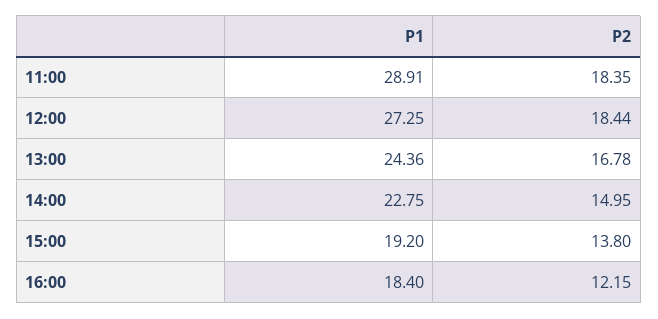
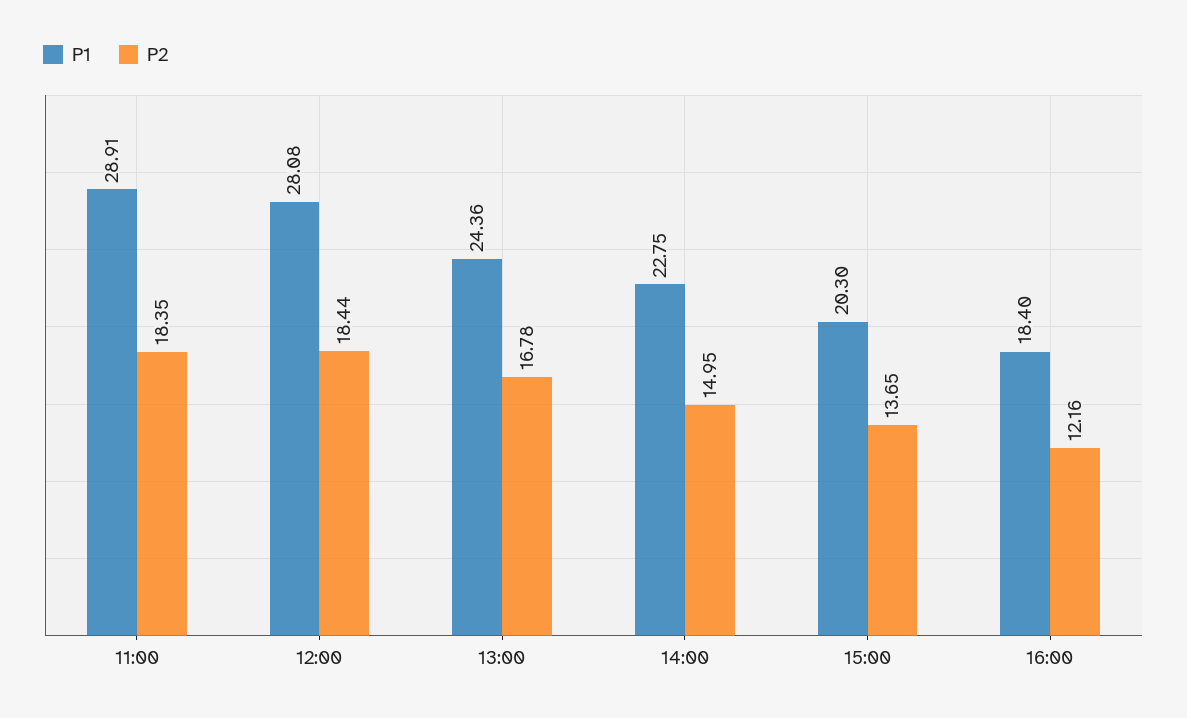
P1, 12:00: 27.25 -> 28.08
P1, 15:00: 19.2 -> 20.3
P2, 15:00: 13.8 -> 13.65
P2, 16:00: 12.15 -> 12.16

